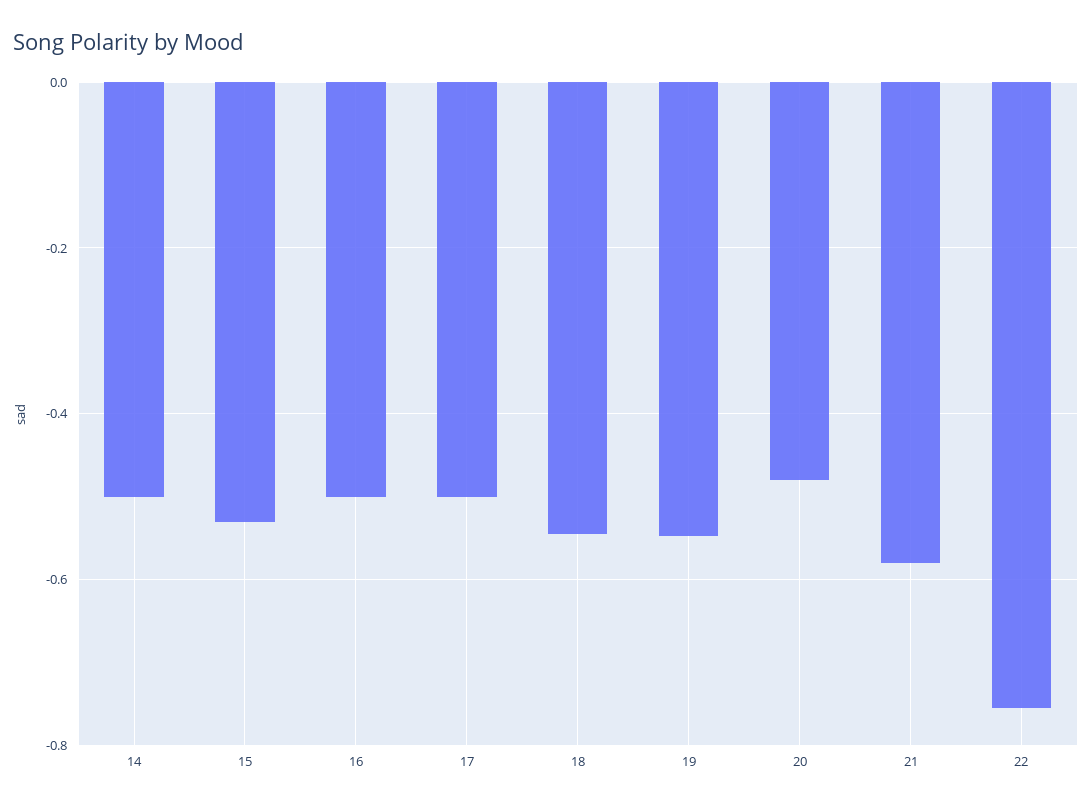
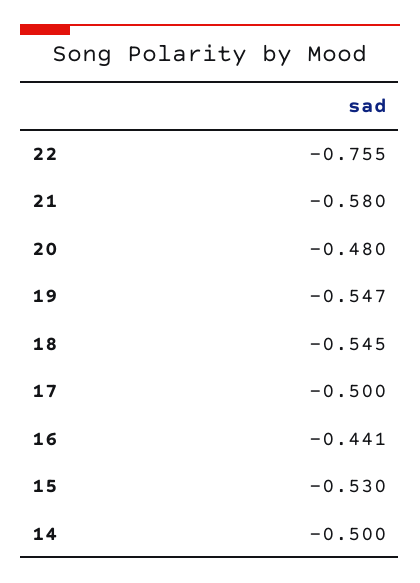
16: -0.5 -> -0.441

